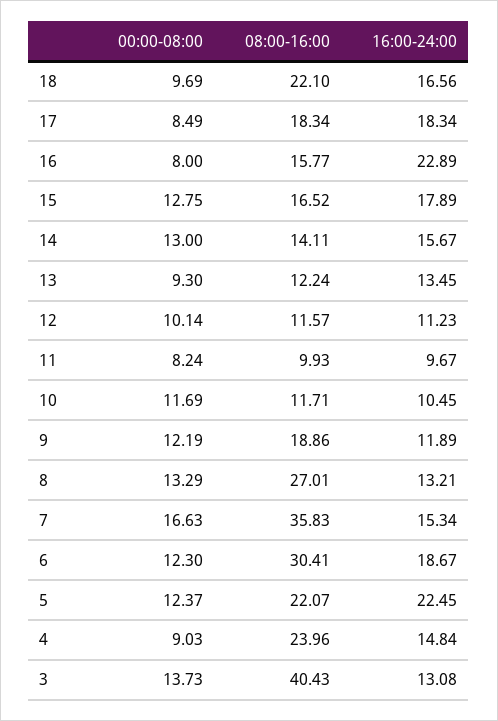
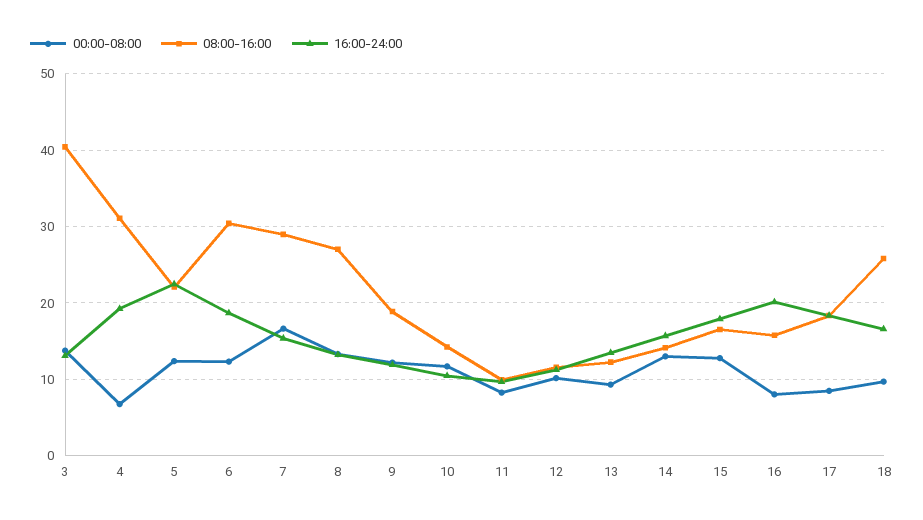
08:00-16:00, 18: 22.1 -> 26
16:00-24:00, 16: 22.89 -> 20
08:00-16:00, 10: 11.71 -> 14
08:00-16:00, 7: 35.83 -> 29
00:00-08:00, 4: 9.03 -> 7
08:00-16:00, 4: 23.96 -> 31
16:00-24:00, 4: 14.84 -> 19

